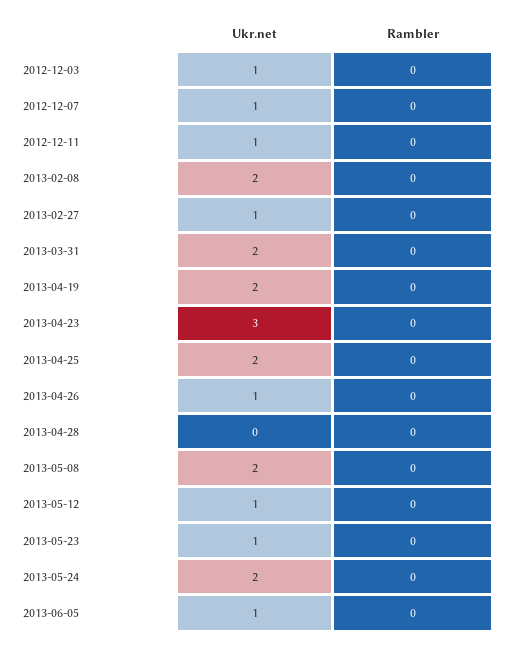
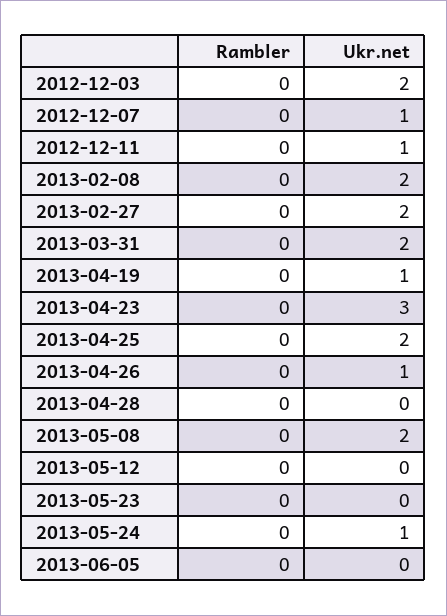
Ukr.net, 2012-12-03: 1 -> 2
Ukr.net, 2013-02-27: 1 -> 2
Ukr.net, 2013-04-19: 2 -> 1
Ukr.net, 2013-05-12: 1 -> 0
Ukr.net, 2013-05-23: 1 -> 0
Ukr.net, 2013-05-24: 2 -> 1
Ukr.net, 2013-06-05: 1 -> 0

